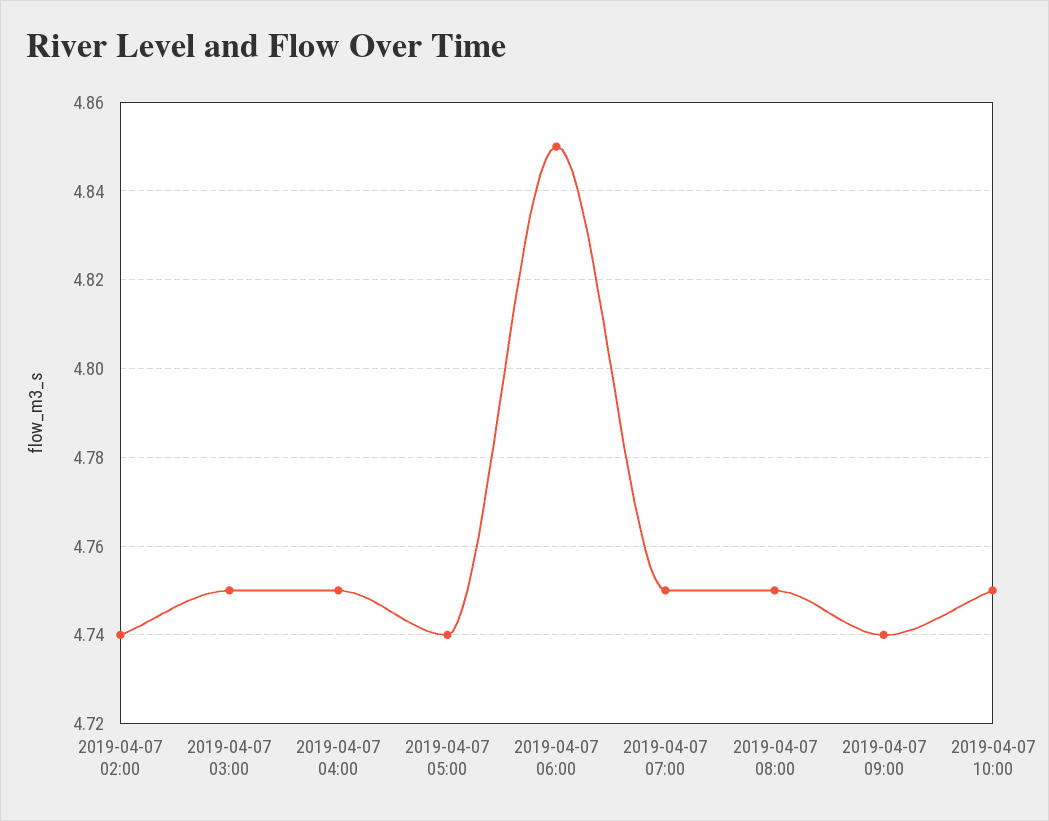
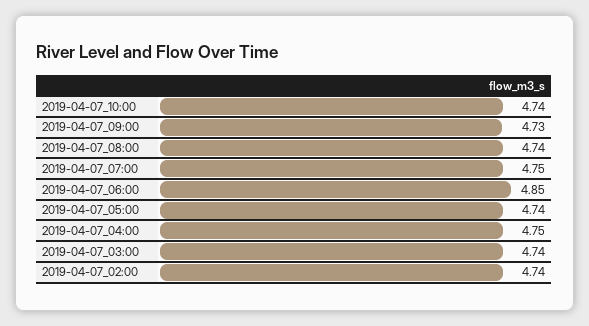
2019-04-07 03:00: 4.75 -> 4.74
2019-04-07 08:00: 4.75 -> 4.74
2019-04-07 09:00: 4.74 -> 4.73
2019-04-07 10:00: 4.75 -> 4.74

